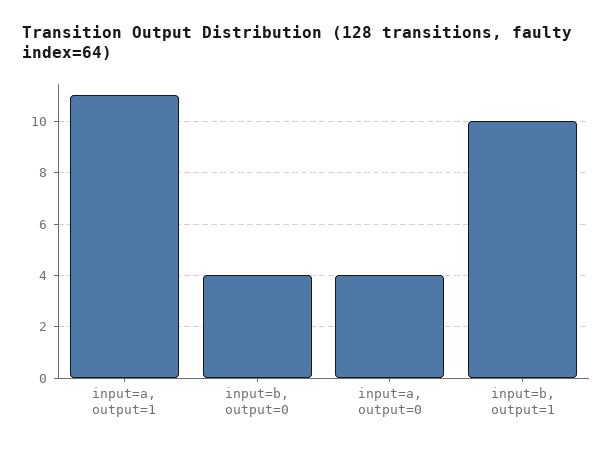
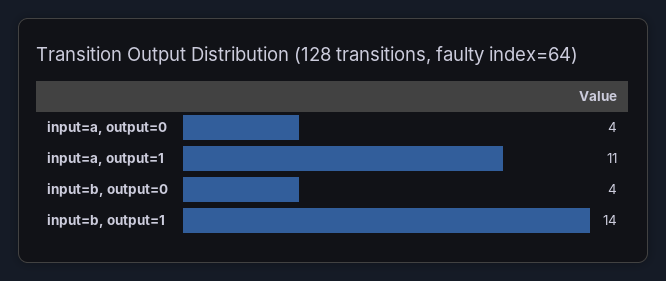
input=b, output=1: 10 -> 14

